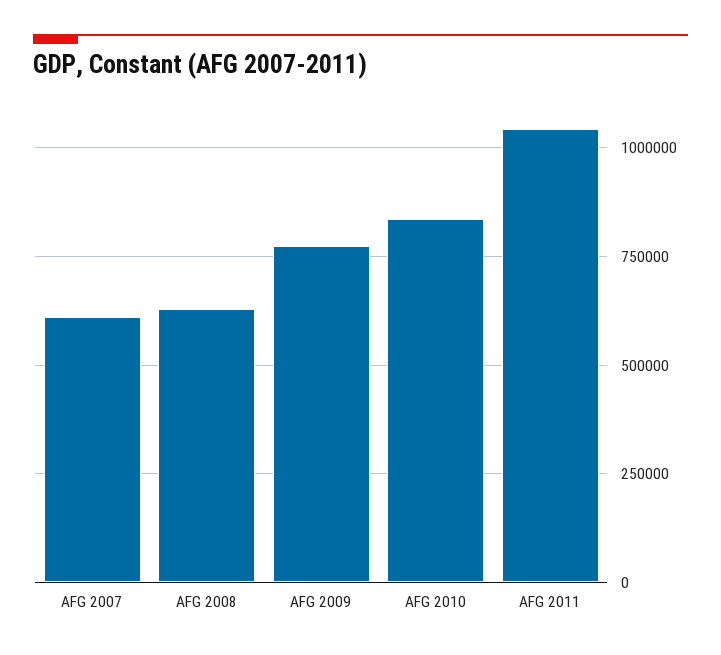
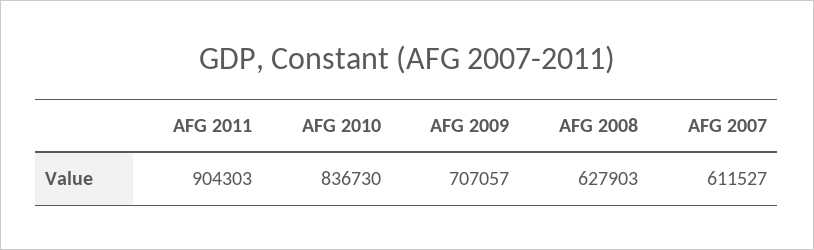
AFG 2009: 775000 -> 707057
AFG 2011: 1050000 -> 904303

